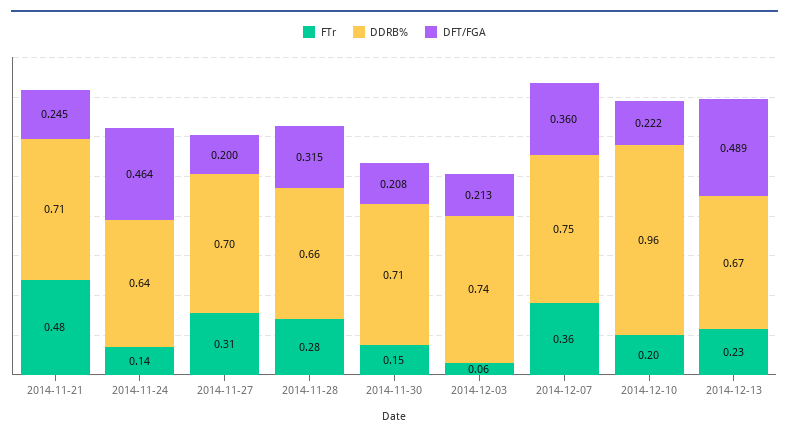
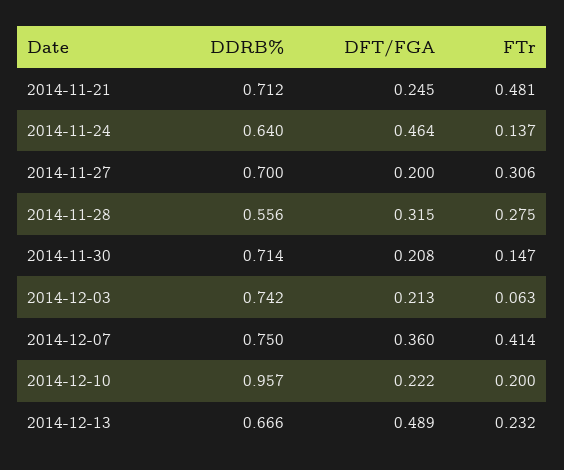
DDRB%, 2014-11-28: 0.66 -> 0.556
FTr, 2014-12-07: 0.36 -> 0.414

